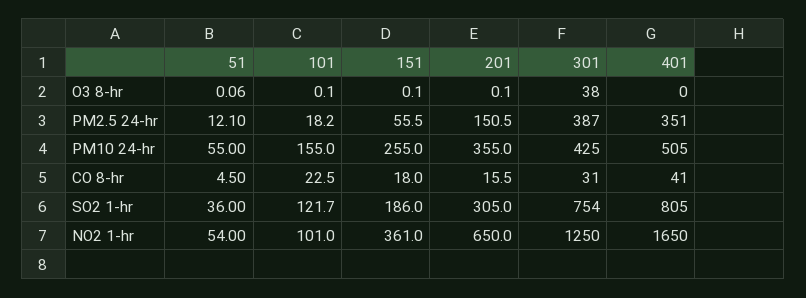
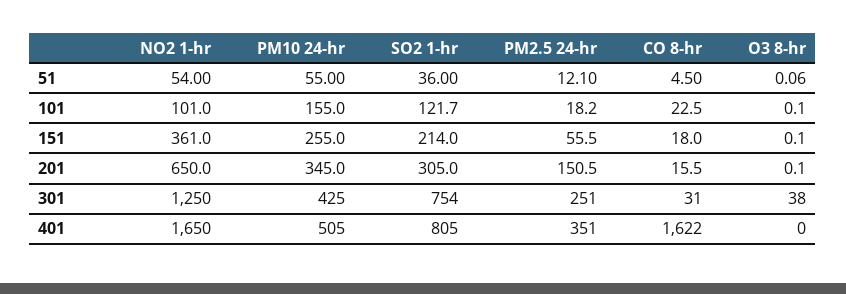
301, PM2.5 24-hr: 387 -> 251
201, PM10 24-hr: 355 -> 345
401, CO 8-hr: 41 -> 1622
151, SO2 1-hr: 186 -> 214

